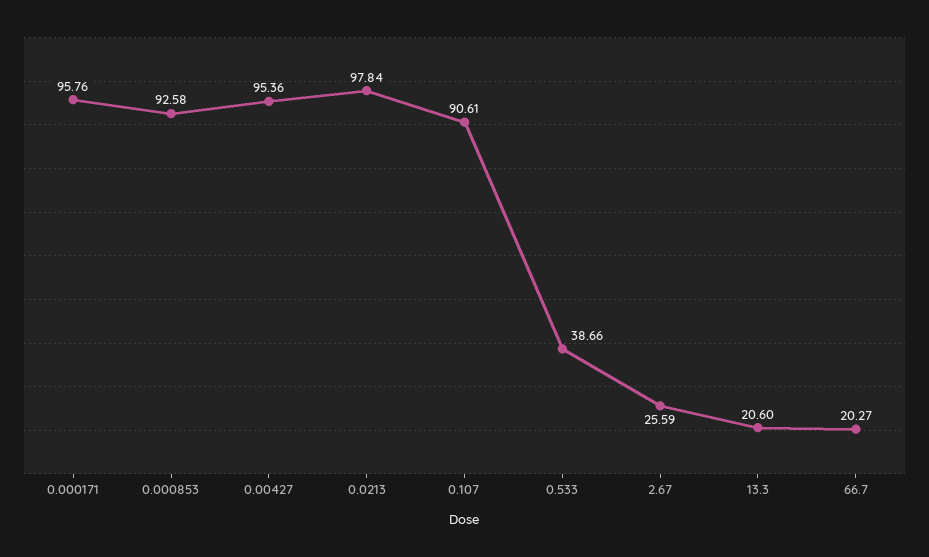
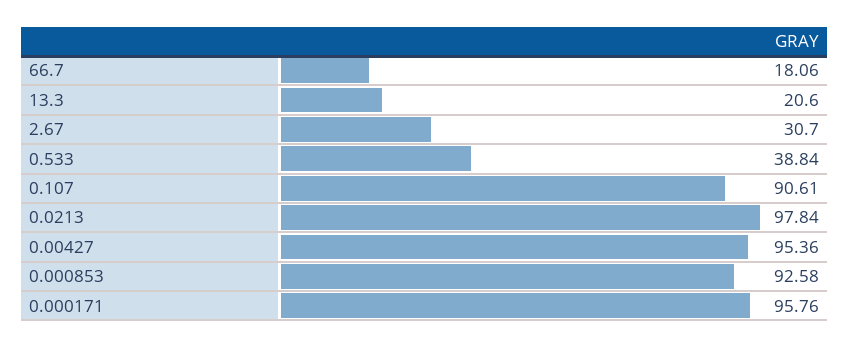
0.533: 38.66 -> 38.84
2.67: 25.59 -> 30.7
66.7: 20.27 -> 18.06

